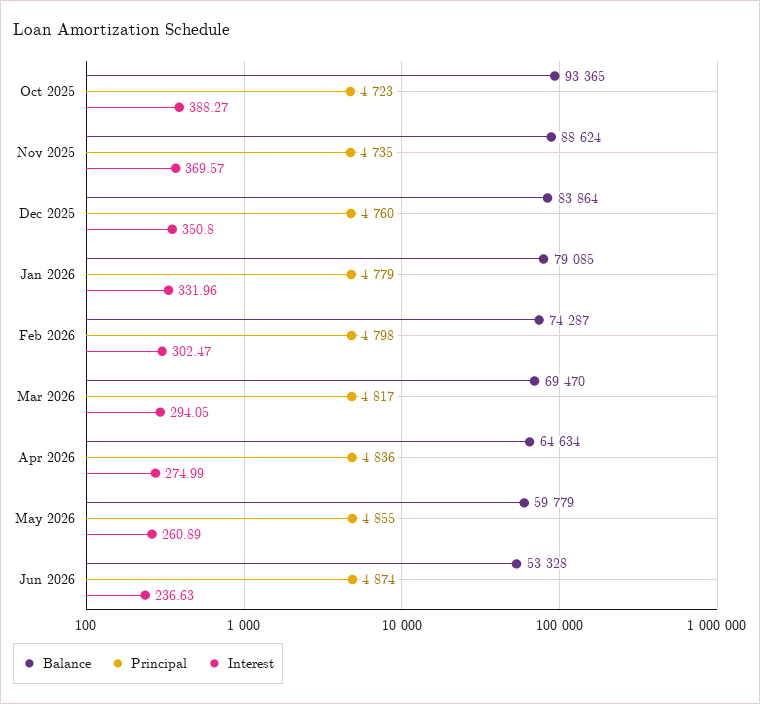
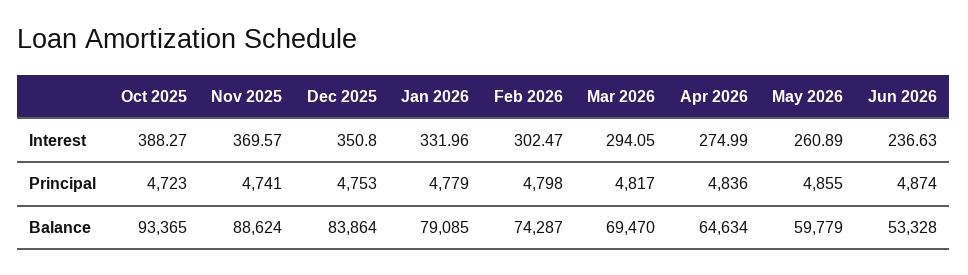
Principal, Nov 2025: 4735 -> 4741
Principal, Dec 2025: 4760 -> 4753

